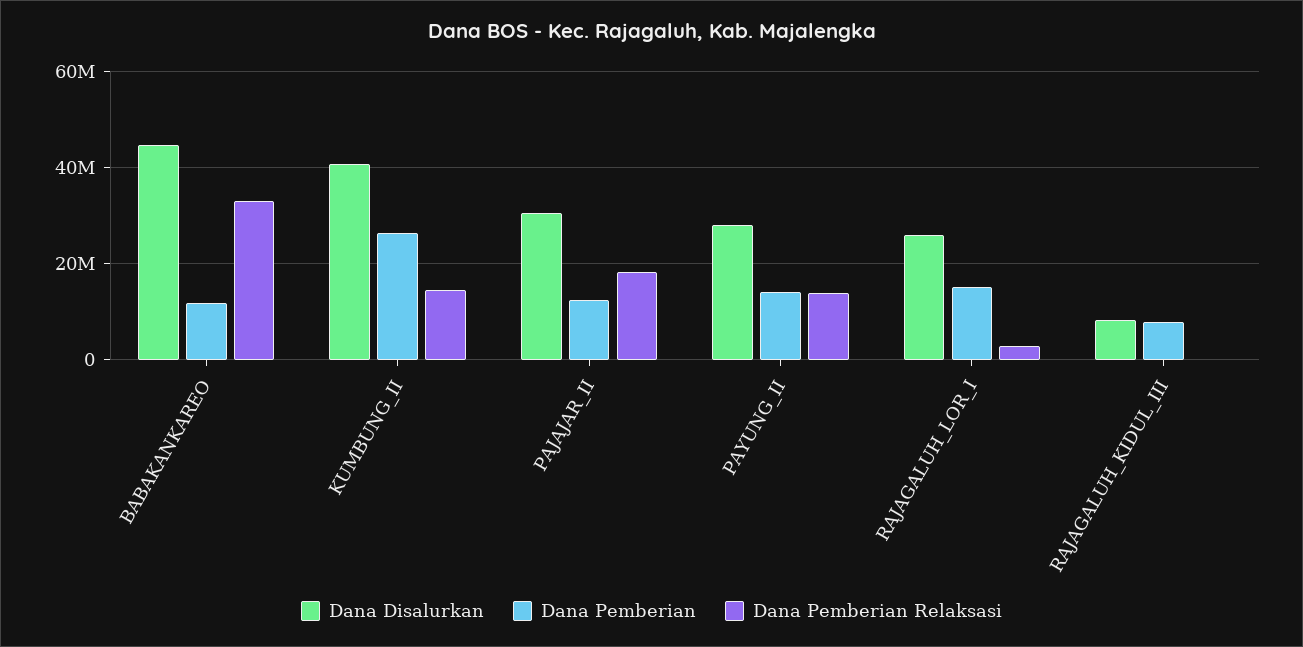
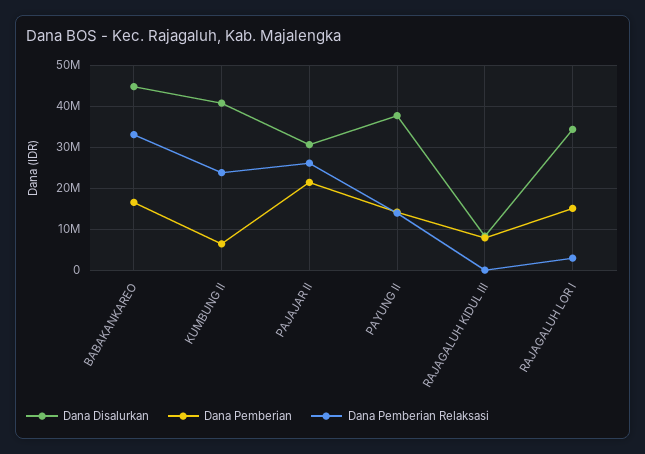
Dana Pemberian, BABAKANKAREO: 12000000 -> 16000000
Dana Pemberian, KUMBUNG_II: 26000000 -> 6000000
Dana Pemberian Relaksasi, KUMBUNG_II: 14000000 -> 24000000
Dana Pemberian, PAJAJAR_II: 12000000 -> 22000000
Dana Pemberian Relaksasi, PAJAJAR_II: 18000000 -> 26000000
Dana Disalurkan, PAYUNG_II: 28000000 -> 38000000
Dana Disalurkan, RAJAGALUH_LOR_I: 26000000 -> 34000000

